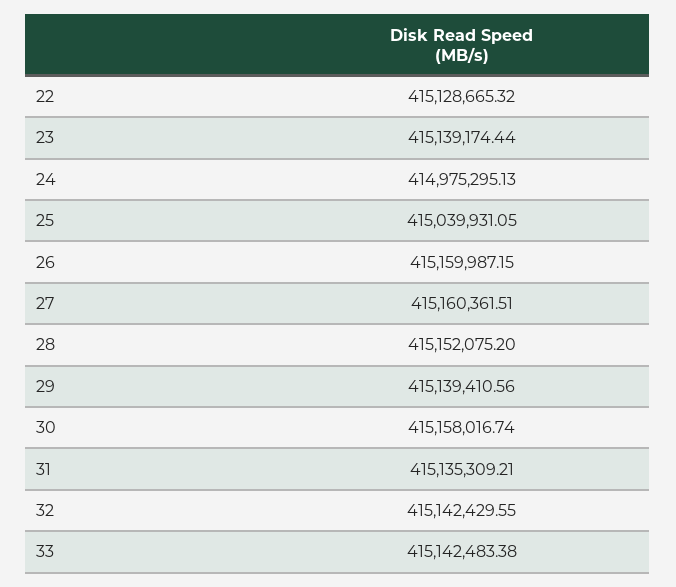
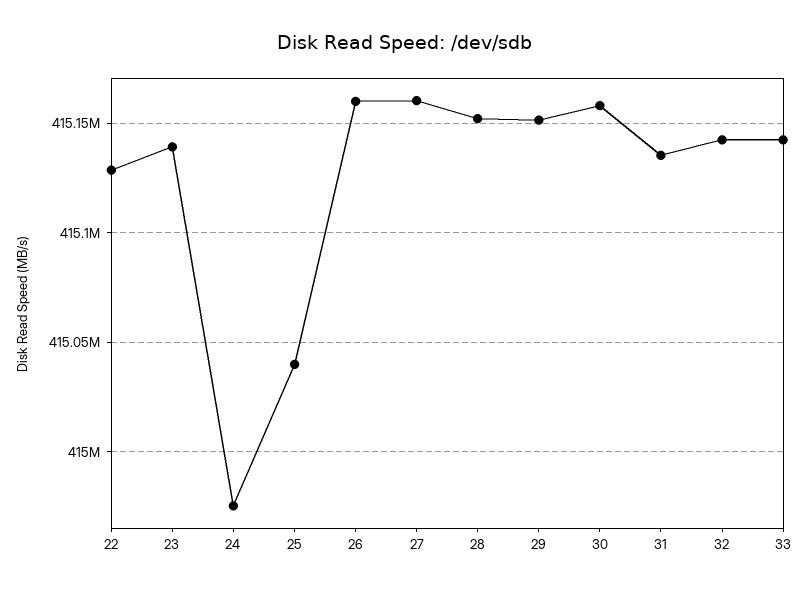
29: 415139410.56 -> 415150000

